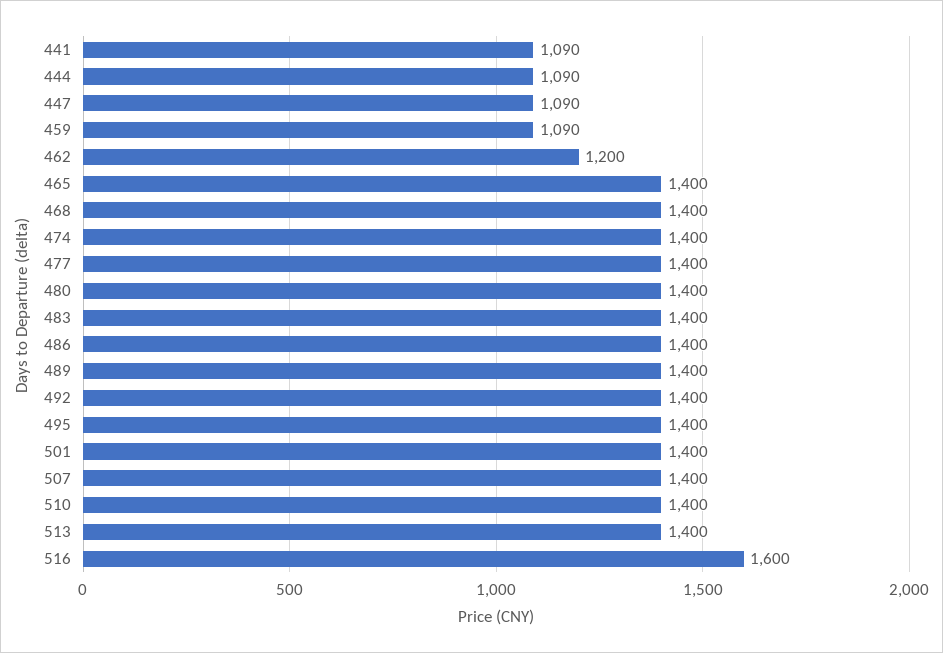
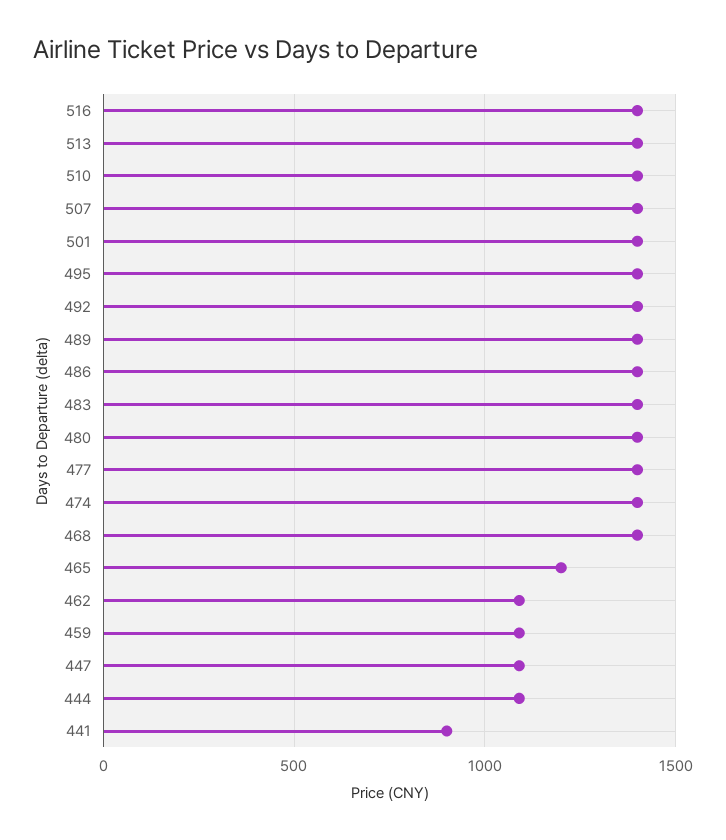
441: 1090 -> 900
462: 1200 -> 1100
465: 1400 -> 1200
516: 1600 -> 1400

